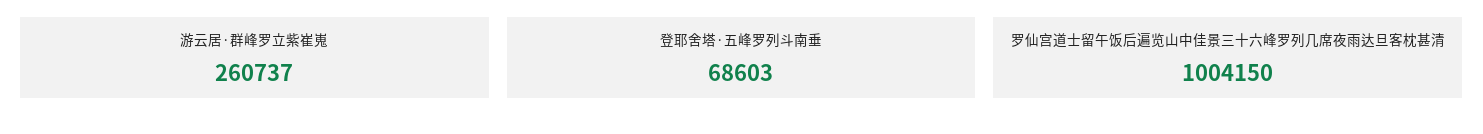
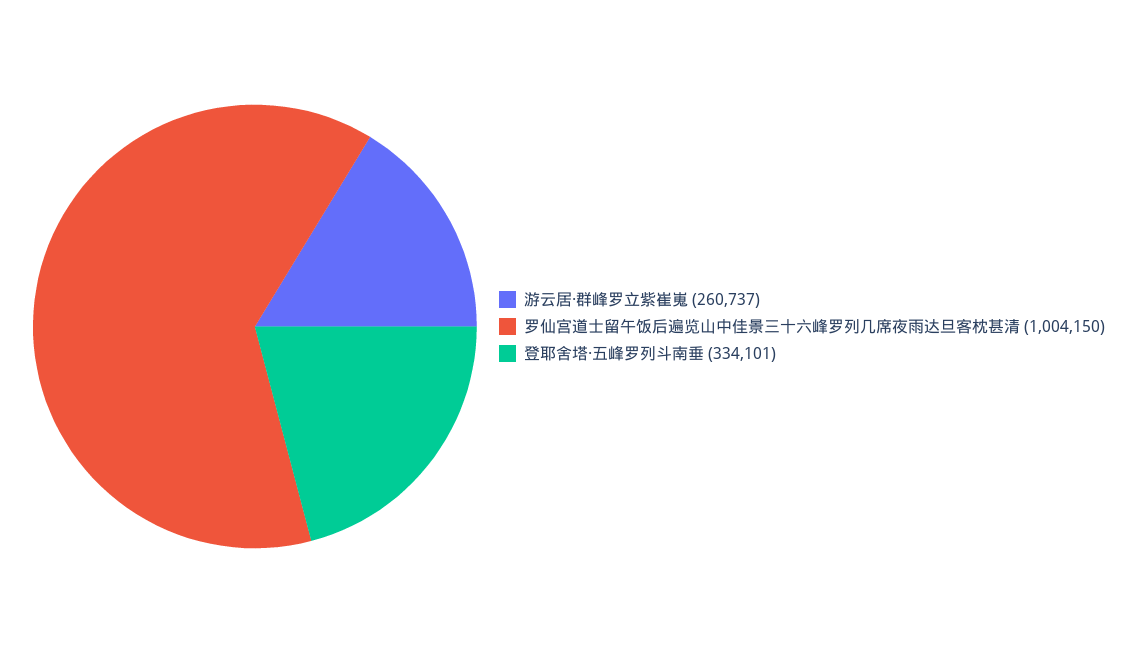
登耶舍塔·五峰罗列斗南垂: 68603 -> 334101

